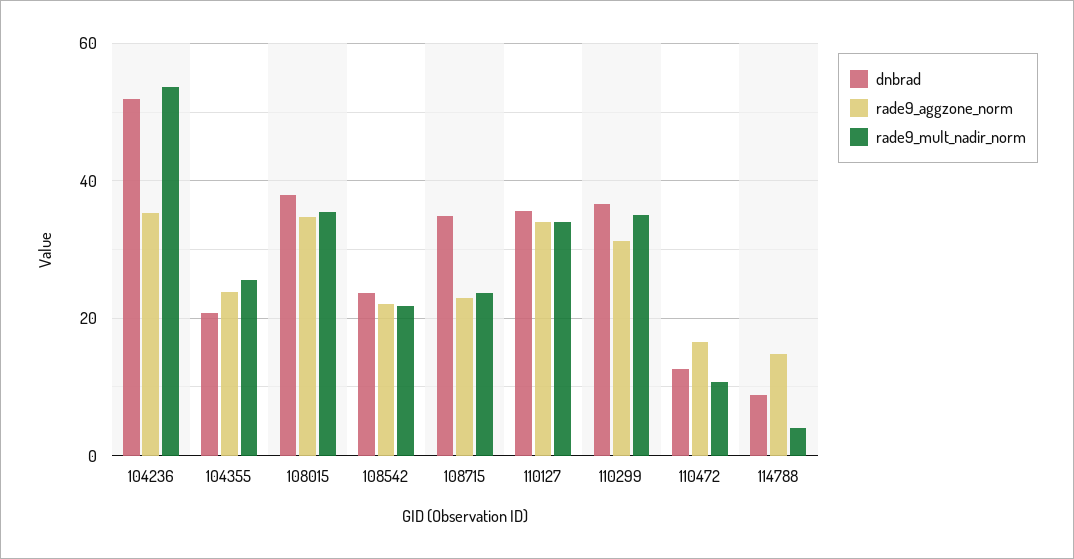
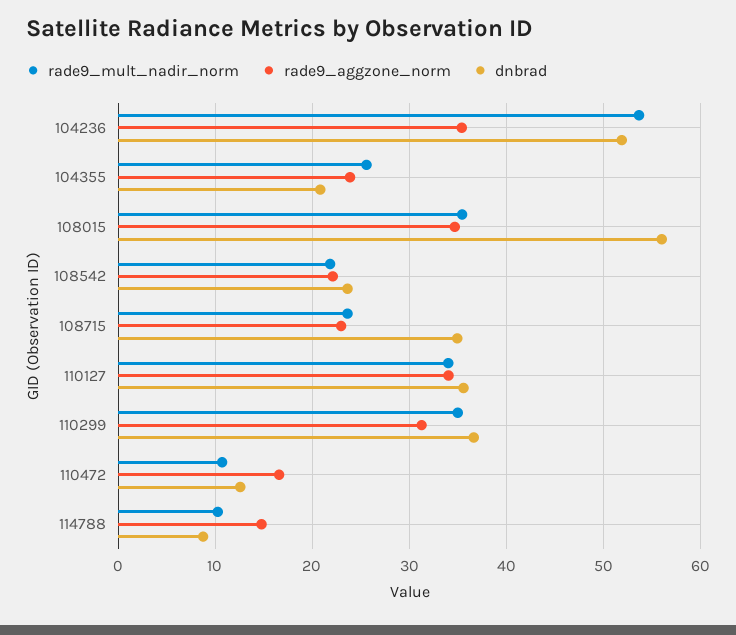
dnbrad, 108015: 38 -> 56
rade9_mult_nadir_norm, 114788: 4 -> 10

